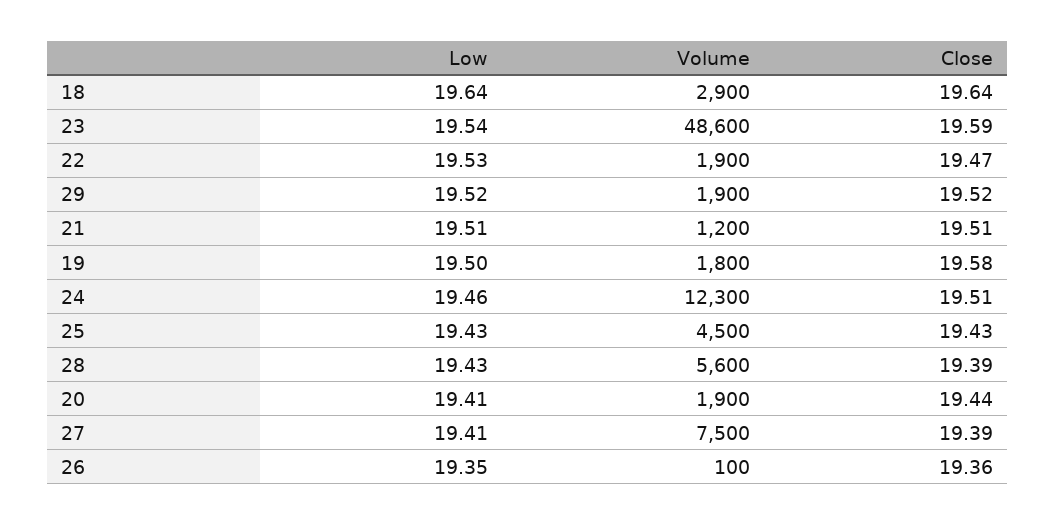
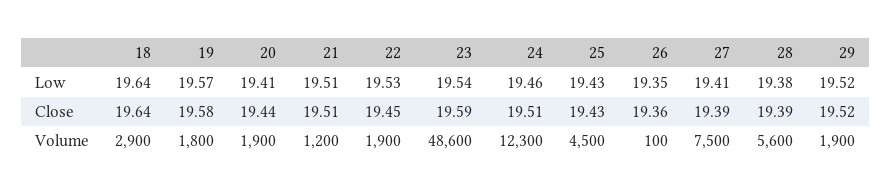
Close, 22: 19.47 -> 19.45
Low, 19: 19.5 -> 19.57
Low, 28: 19.43 -> 19.38

